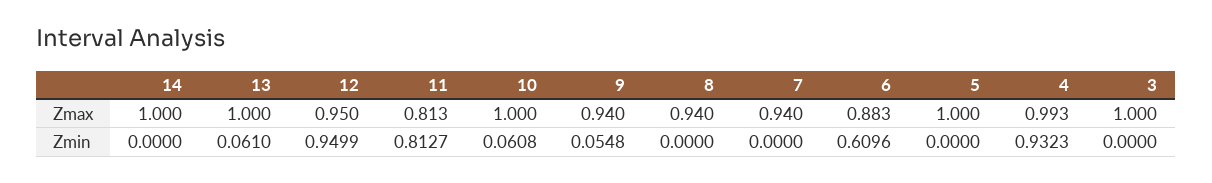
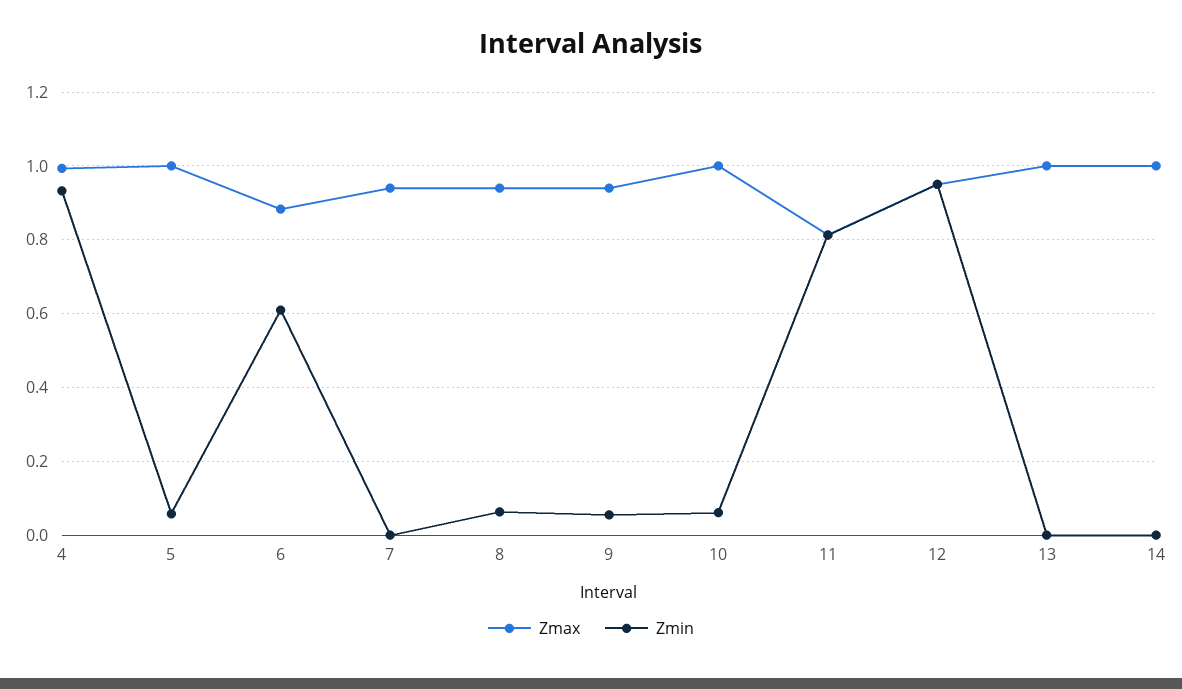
Zmax, 3: 1 -> none
Zmin, 13: 0.061 -> 0
Zmin, 8: 0 -> 0.06
Zmin, 5: 0 -> 0.06
Zmin, 3: 0 -> none

